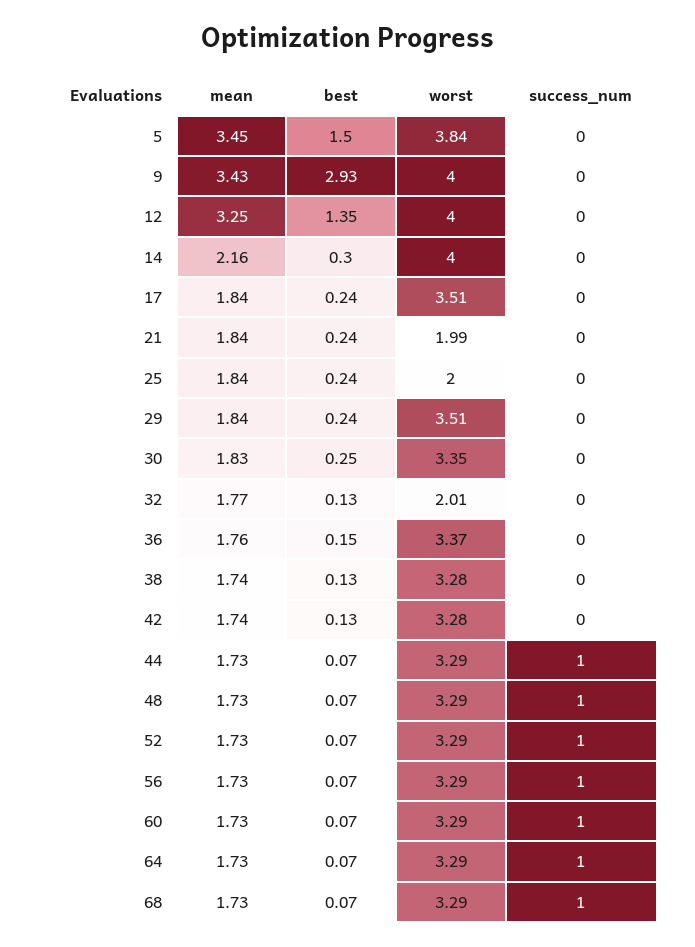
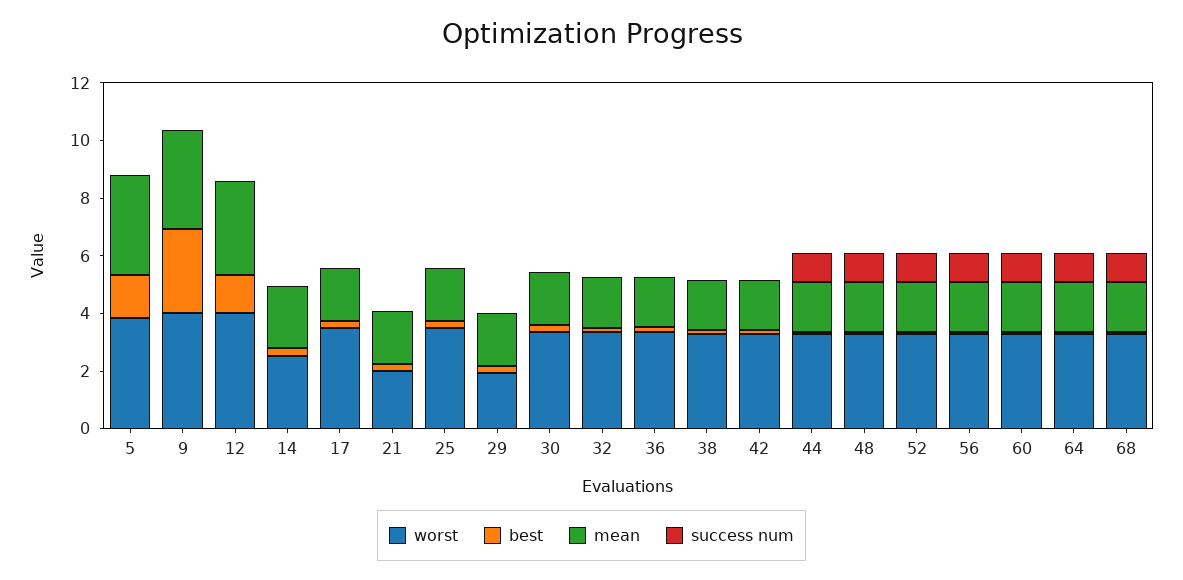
worst, 14: 4 -> 2.5
worst, 25: 2 -> 3.5
worst, 29: 3.51 -> 2
worst, 32: 2.01 -> 3.5

